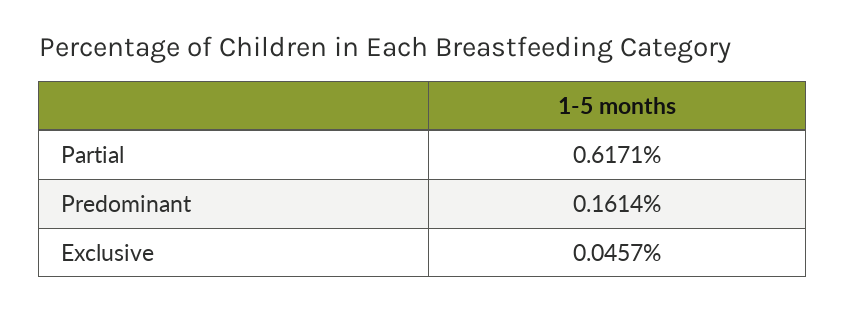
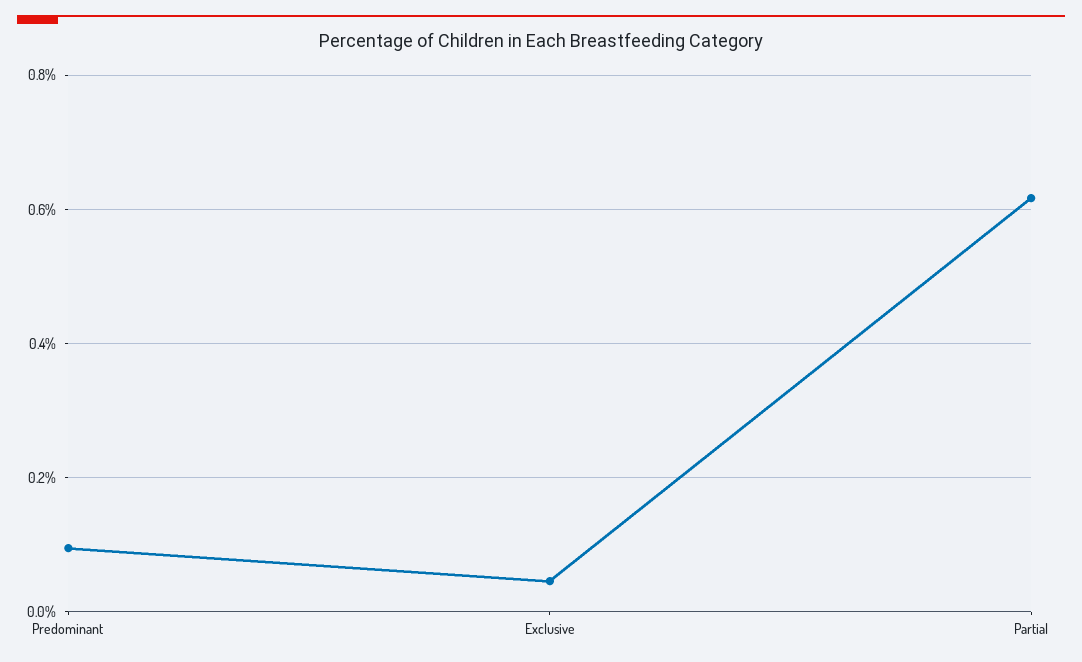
Predominant: 0.1614 -> 0.1

